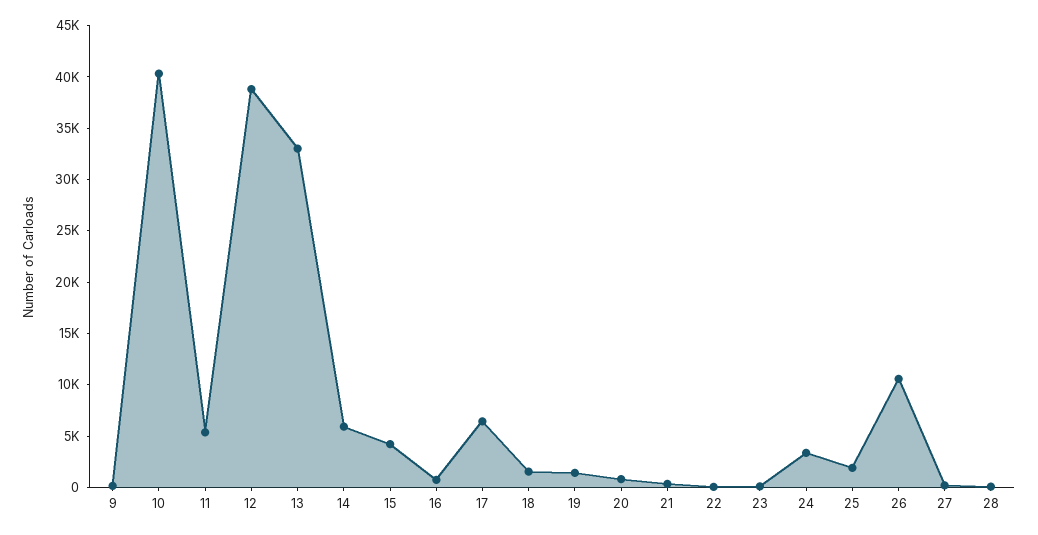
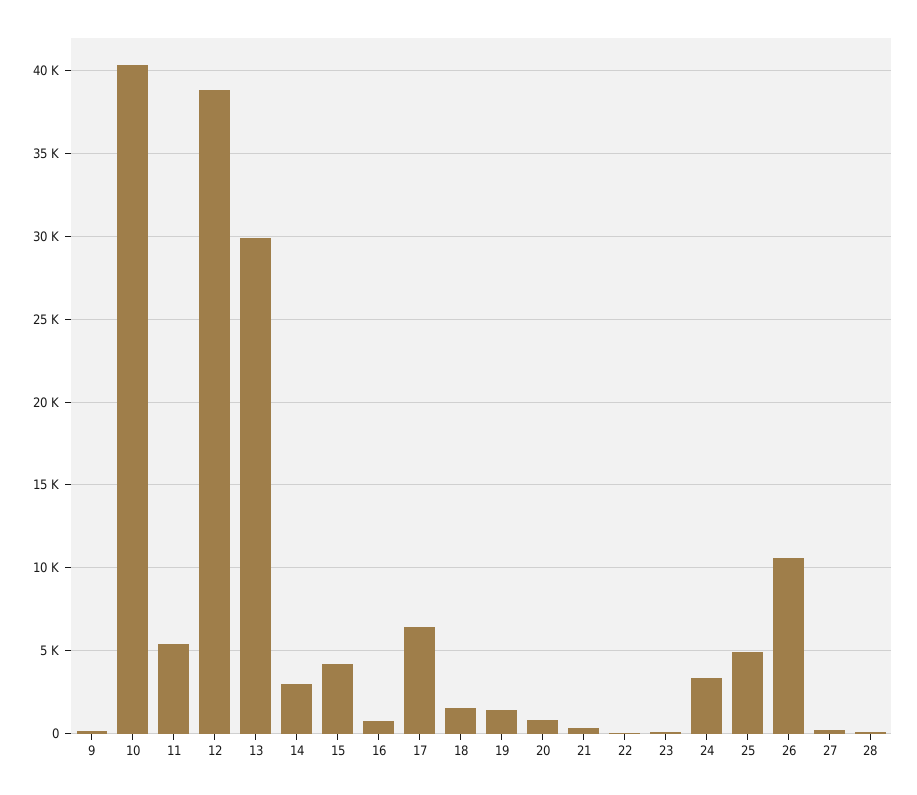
13: 33000 -> 30000
14: 6000 -> 3000
25: 2000 -> 5000

